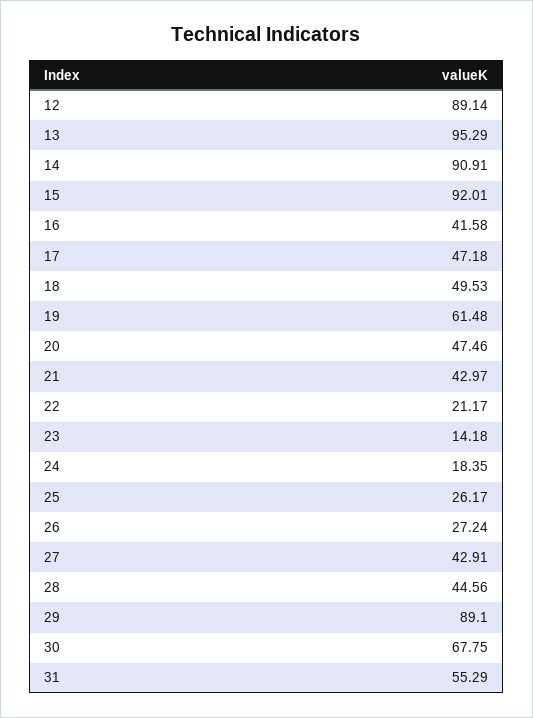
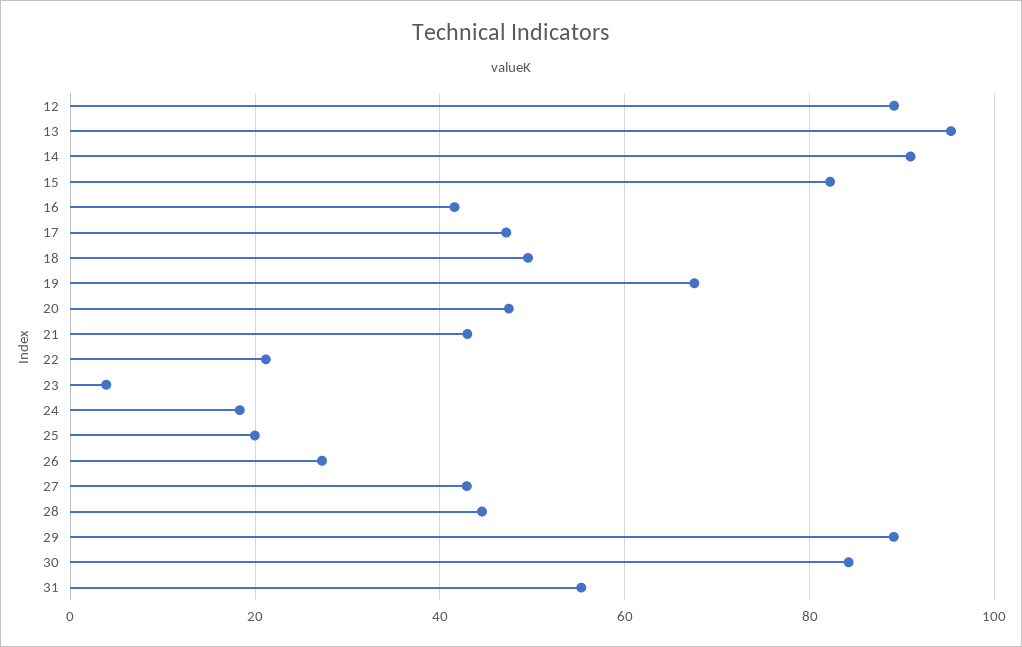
15: 92.01 -> 82
19: 61.48 -> 68
23: 14.18 -> 4
25: 26.17 -> 20
30: 67.75 -> 84

